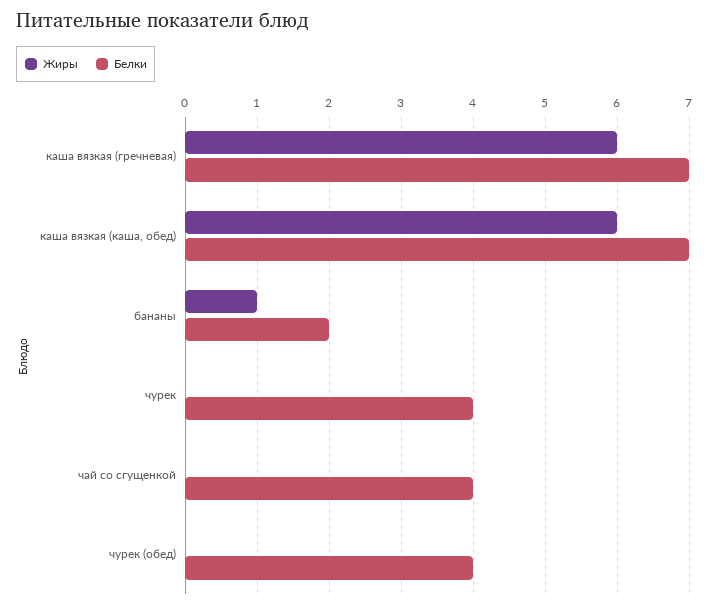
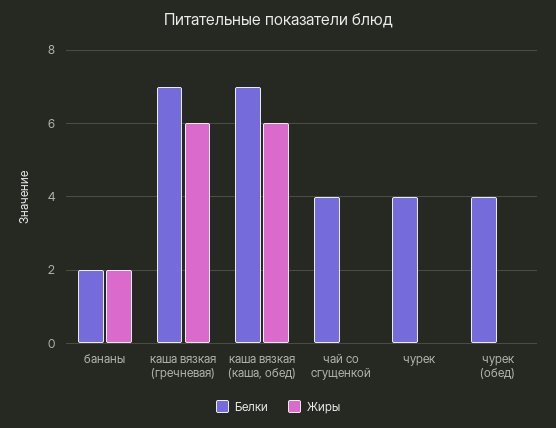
Жиры, бананы: 1 -> 2

